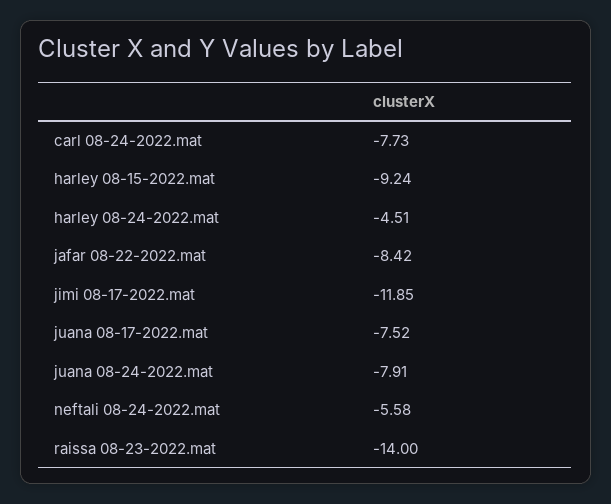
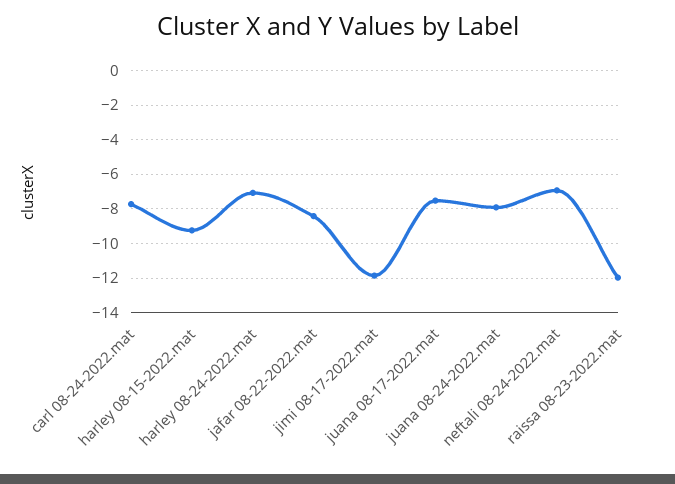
harley 08-24-2022.mat: -4.51 -> -7
neftali 08-24-2022.mat: -5.58 -> -7
raissa 08-23-2022.mat: -14 -> -12

